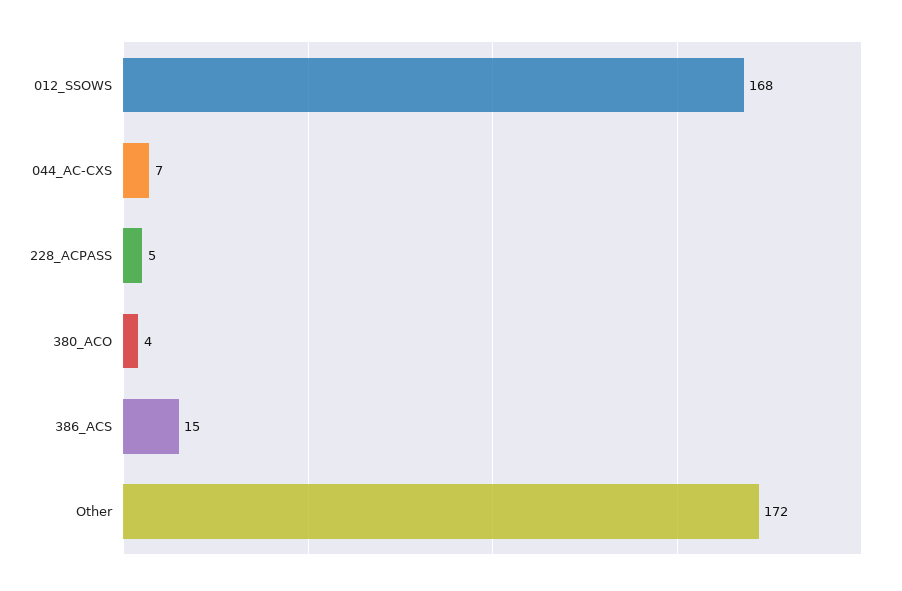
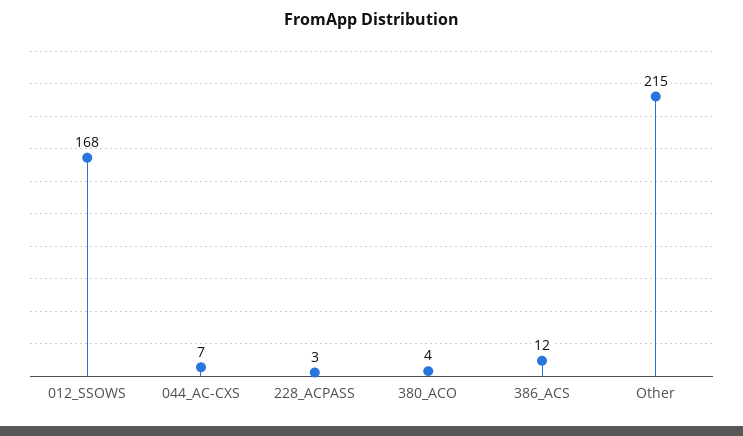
228_ACPASS: 5 -> 3
386_ACS: 15 -> 12
Other: 172 -> 215

